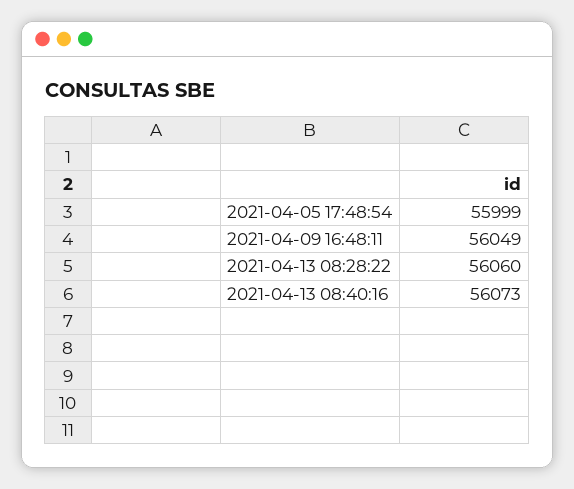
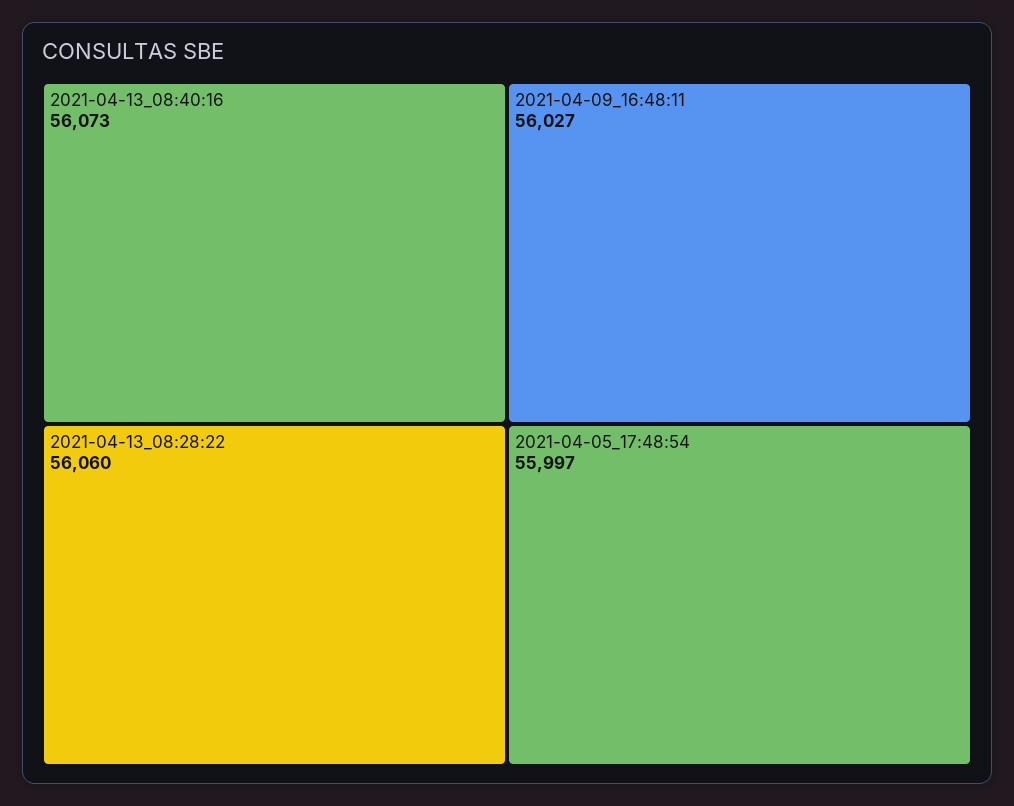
2021-04-05 17:48:54: 55999 -> 55997
2021-04-09 16:48:11: 56049 -> 56027

